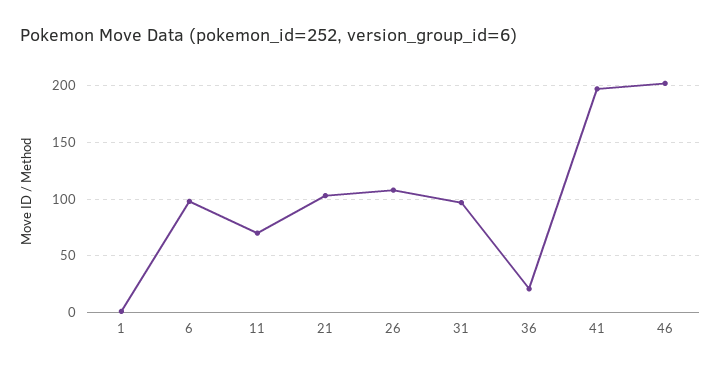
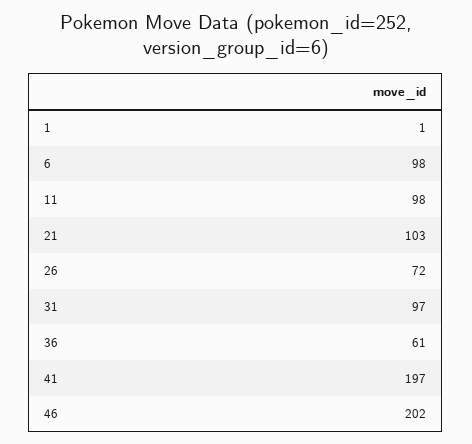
11: 70 -> 98
26: 110 -> 72
36: 20 -> 61

